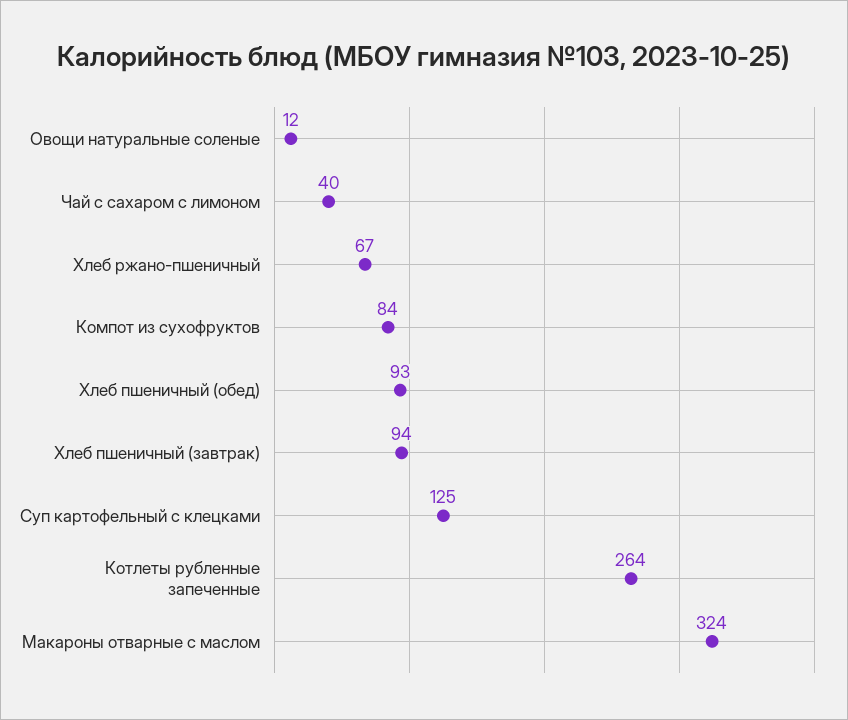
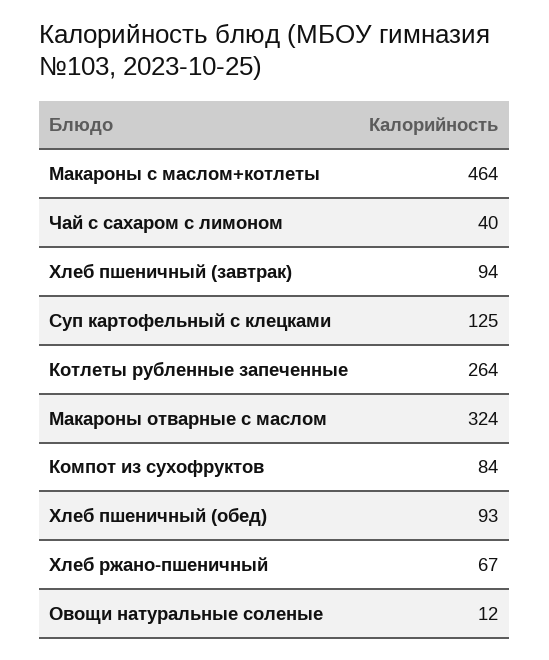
Макароны с маслом+котлеты: none -> 464

